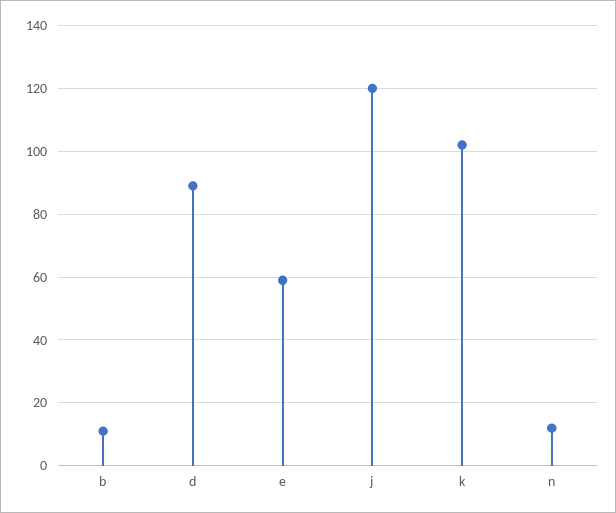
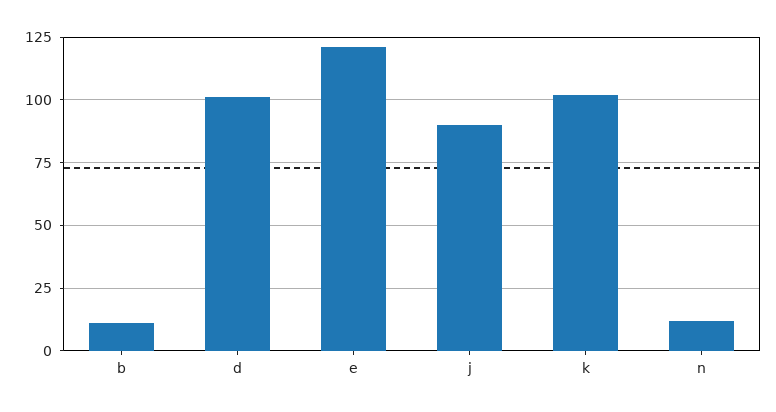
d: 90 -> 100
e: 60 -> 120
j: 120 -> 90

